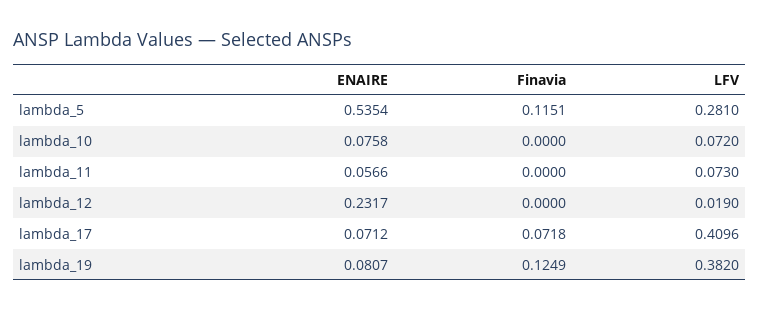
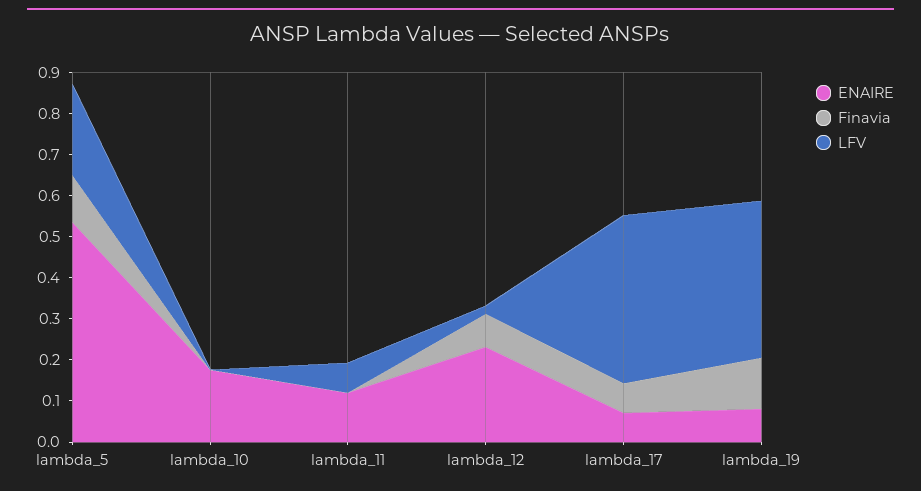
LFV, lambda_5: 0.281 -> 0.22
ENAIRE, lambda_10: 0.0758 -> 0.18
LFV, lambda_10: 0.072 -> 0
ENAIRE, lambda_11: 0.0566 -> 0.12
Finavia, lambda_12: 0 -> 0.08

